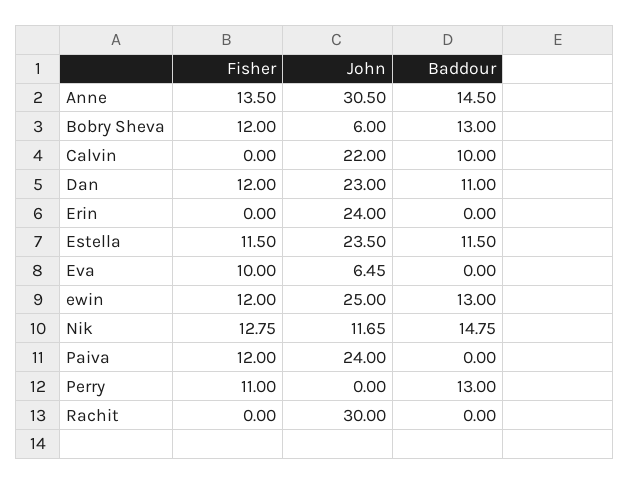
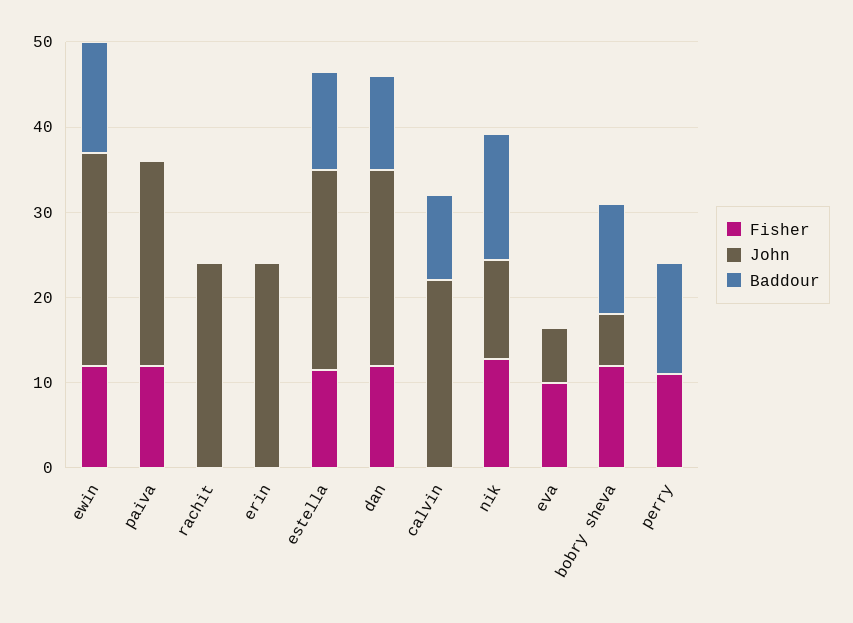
Fisher, Anne: 13.5 -> none
John, Anne: 30.5 -> none
Baddour, Anne: 14.5 -> none
John, Rachit: 30 -> 24

